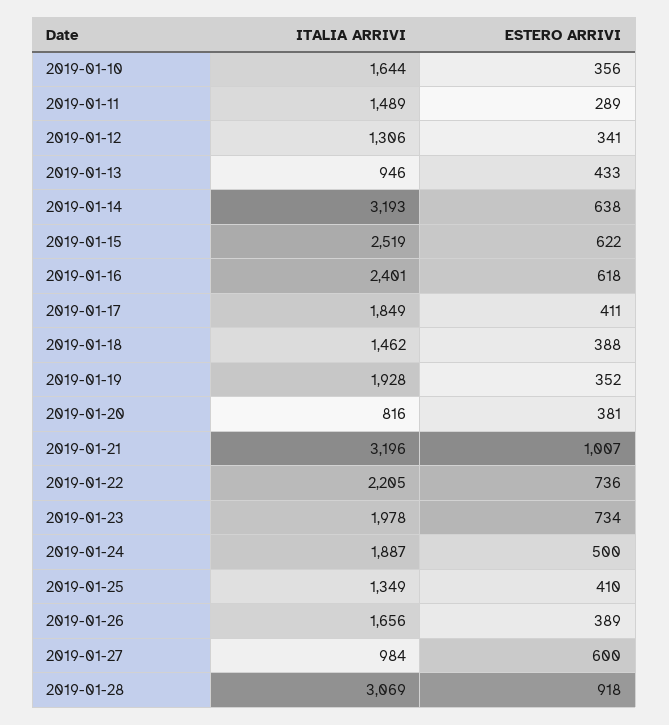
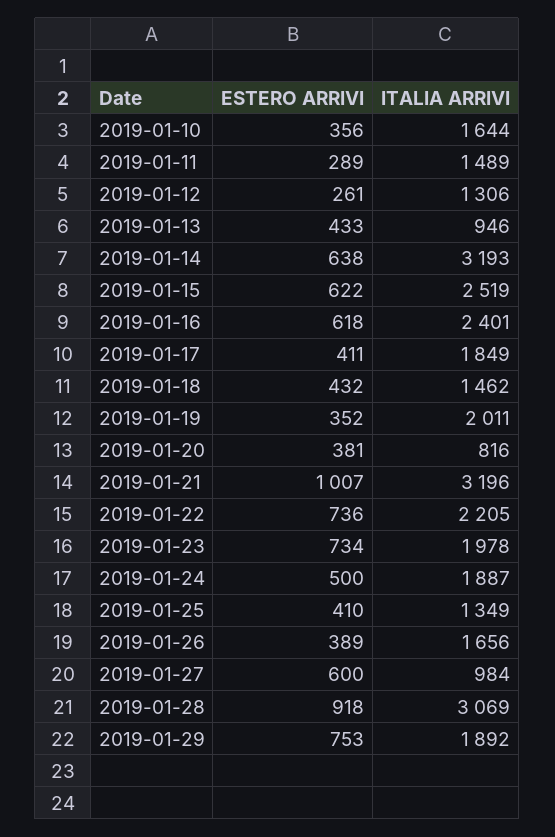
ESTERO ARRIVI, 2019-01-12: 341 -> 261
ESTERO ARRIVI, 2019-01-18: 388 -> 432
ITALIA ARRIVI, 2019-01-19: 1928 -> 2011
ESTERO ARRIVI, 2019-01-29: none -> 753
ITALIA ARRIVI, 2019-01-29: none -> 1892

